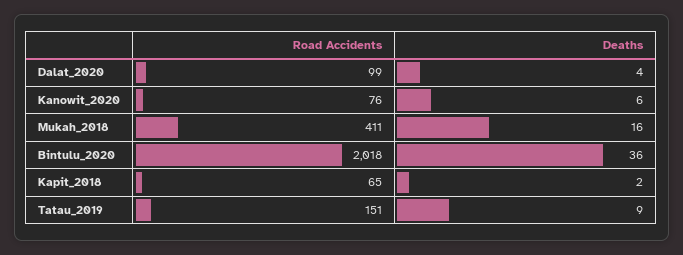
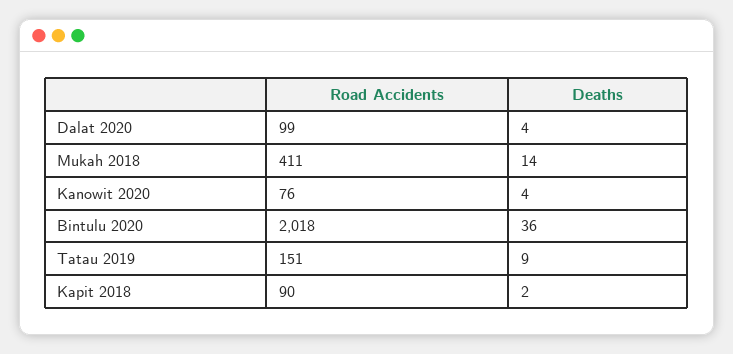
Deaths, Kanowit_2020: 6 -> 4
Deaths, Mukah_2018: 16 -> 14
Road Accidents, Kapit_2018: 65 -> 90

